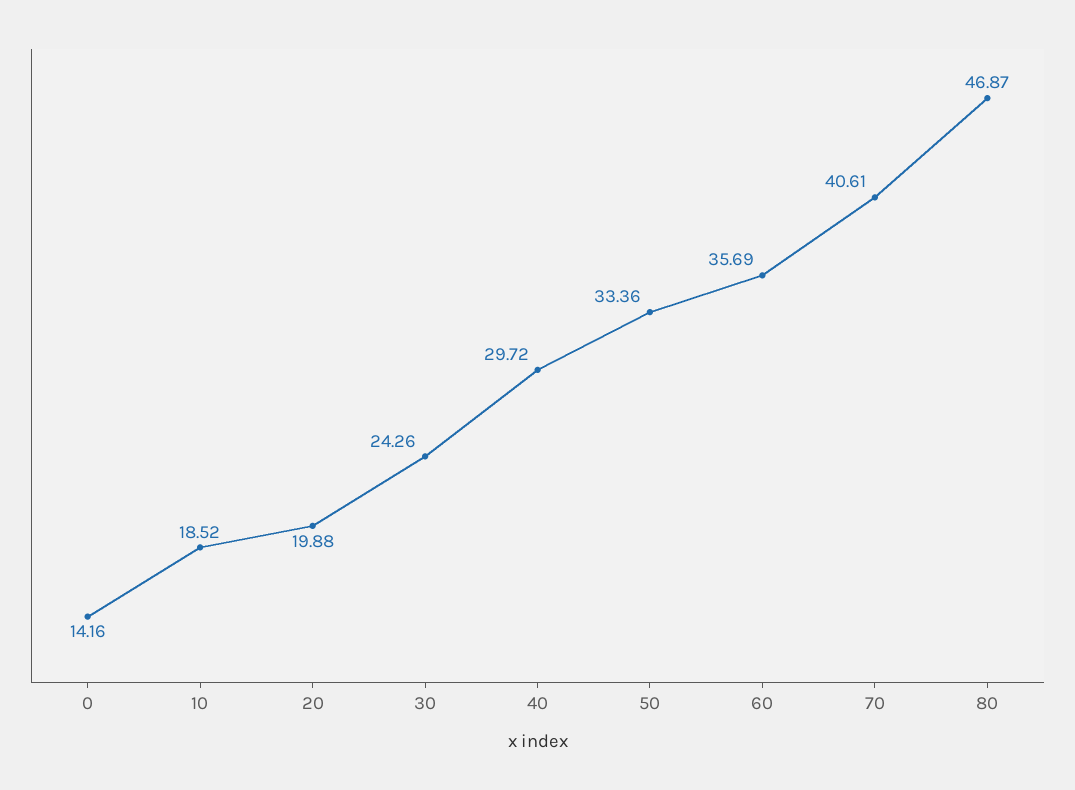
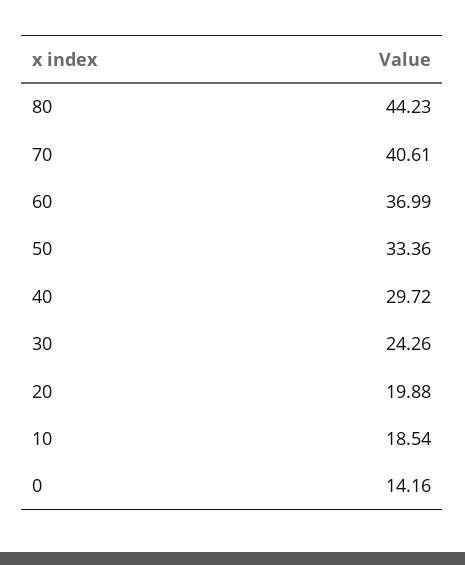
10: 18.52 -> 18.54
60: 35.69 -> 36.99
80: 46.87 -> 44.23

